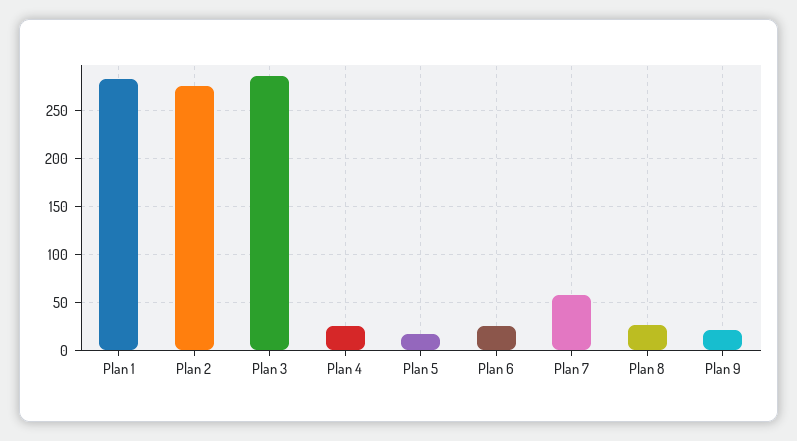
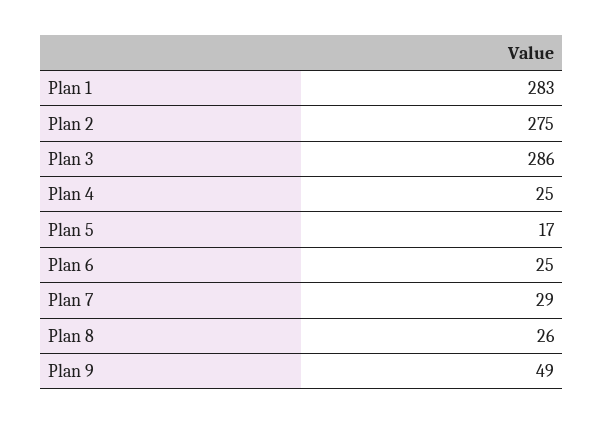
Plan 7: 60 -> 29
Plan 9: 20 -> 49

